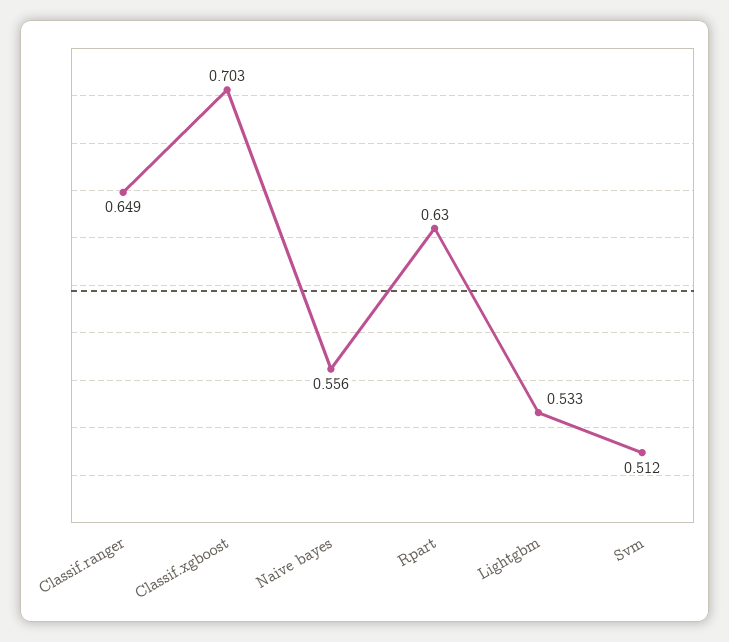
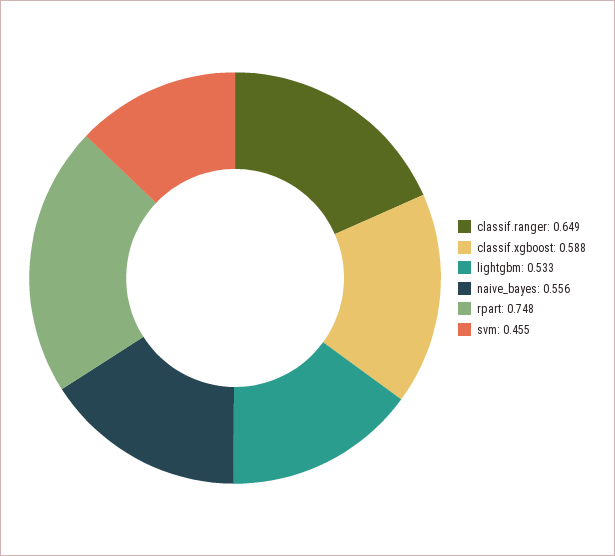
Classif.xgboost: 0.703 -> 0.588
Rpart: 0.63 -> 0.748
Svm: 0.512 -> 0.455

